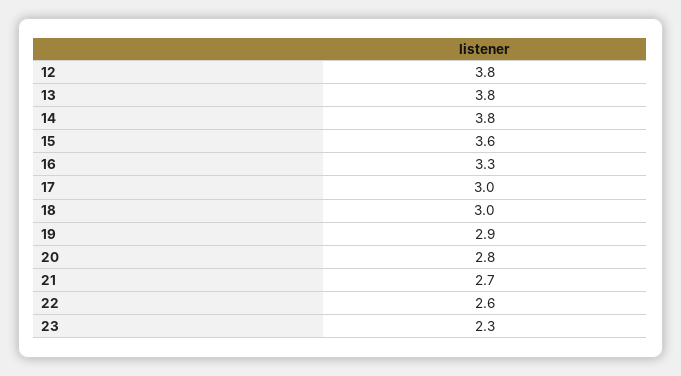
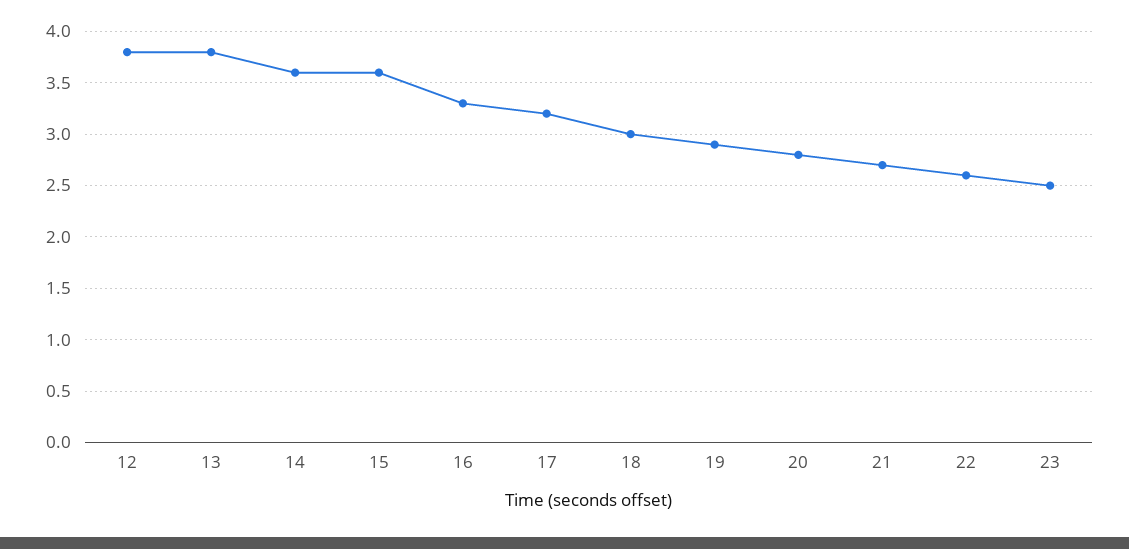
14: 3.8 -> 3.6
17: 3 -> 3.2
23: 2.3 -> 2.5

